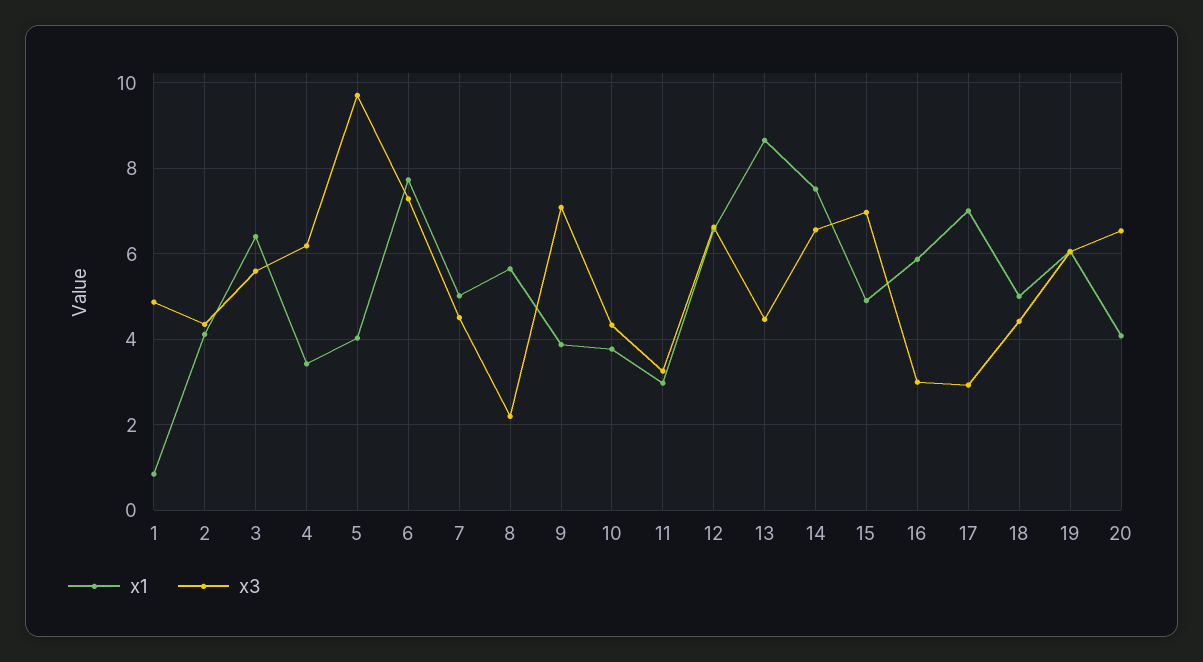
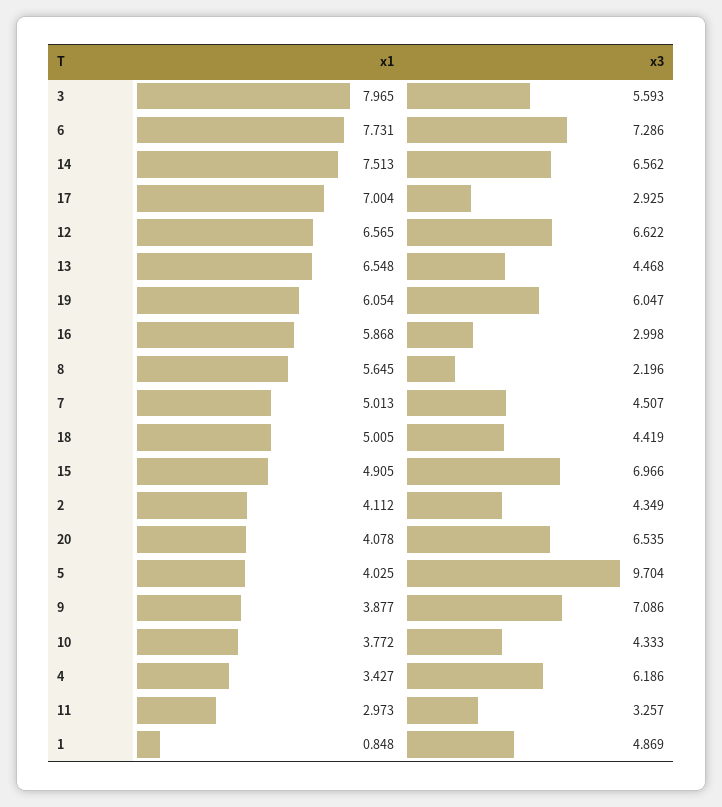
x1, 3: 6.4 -> 7.965
x1, 13: 8.6 -> 6.548

